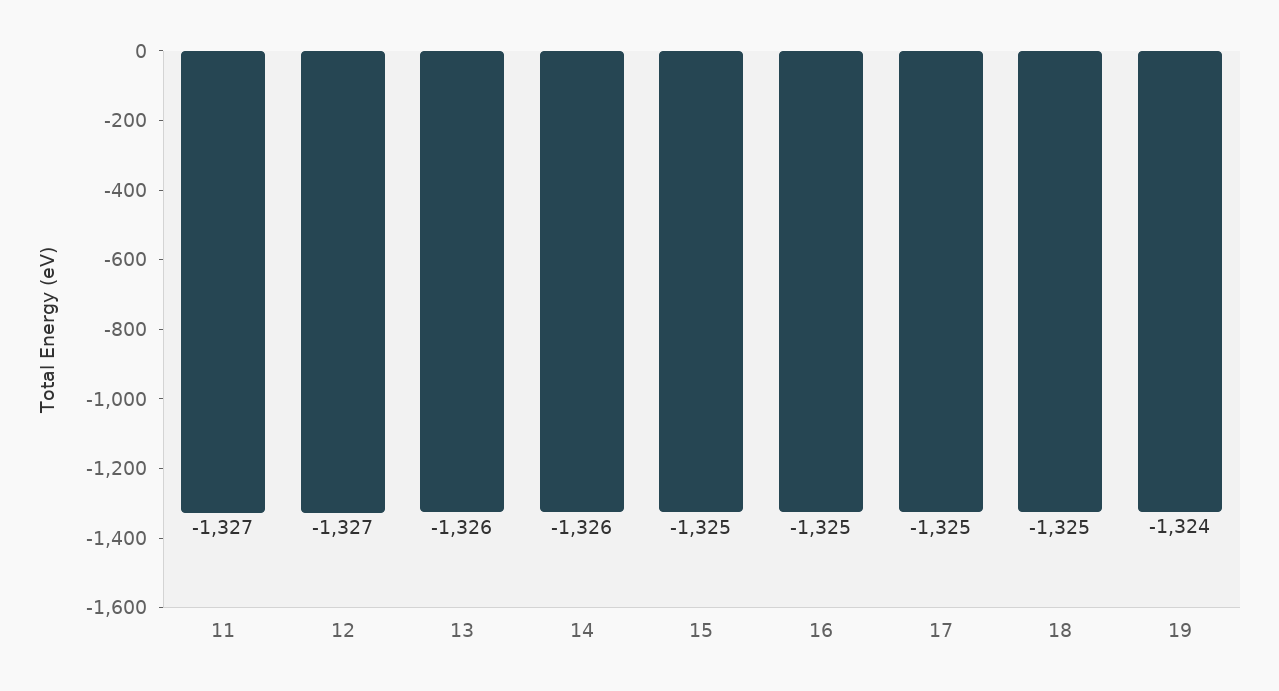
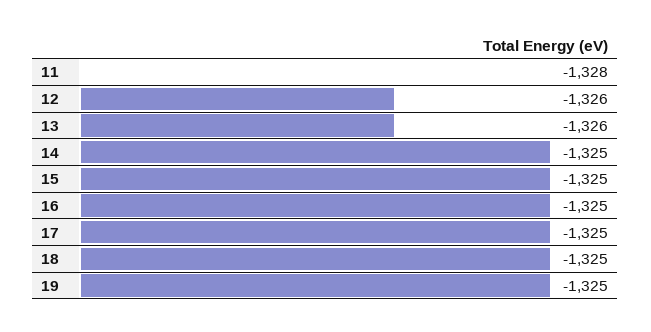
11: -1327 -> -1328
12: -1327 -> -1326
14: -1326 -> -1325
19: -1324 -> -1325

